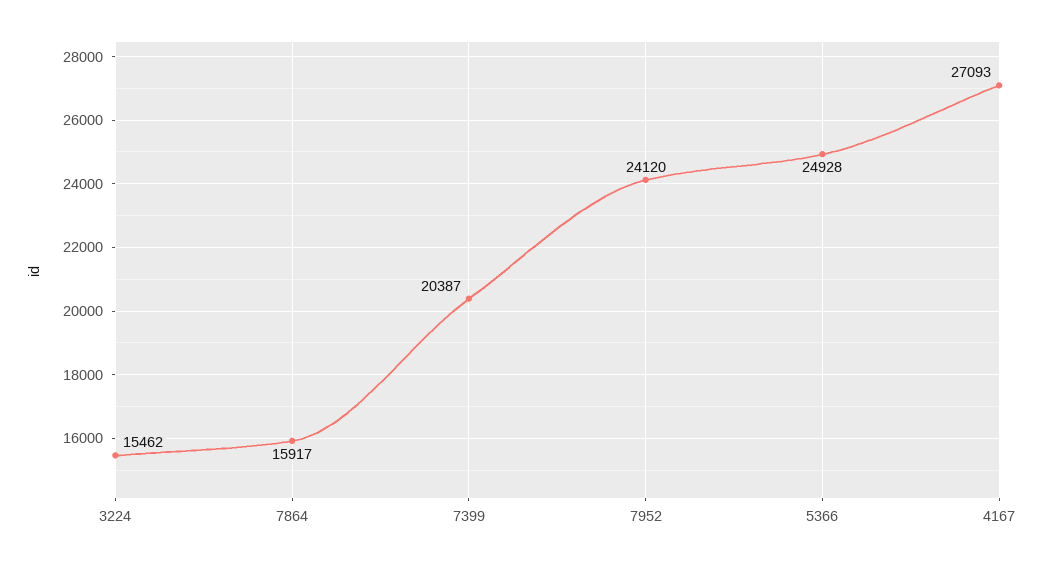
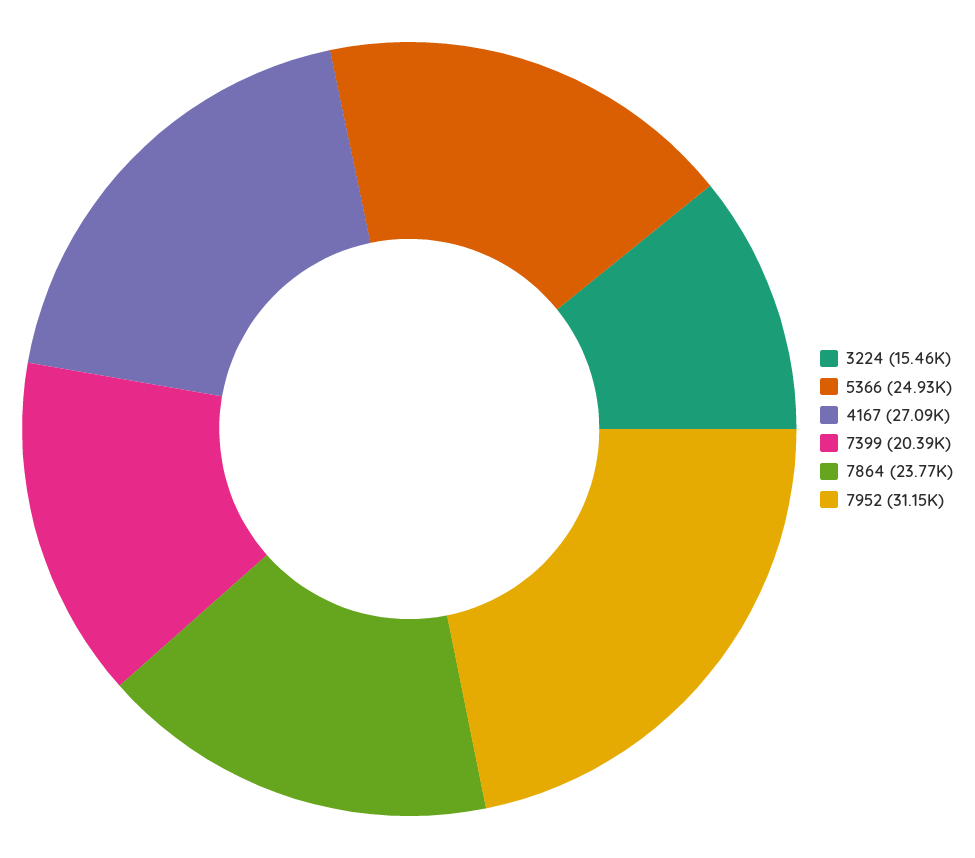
7864: 15917 -> 23770
7952: 24120 -> 31150

